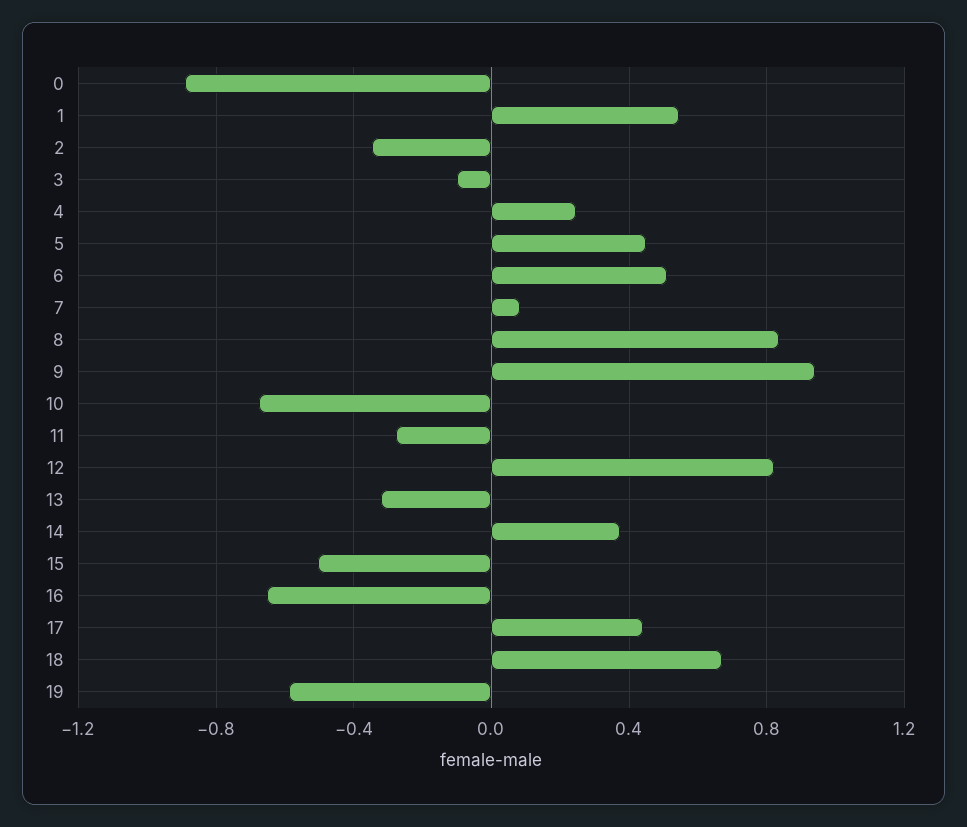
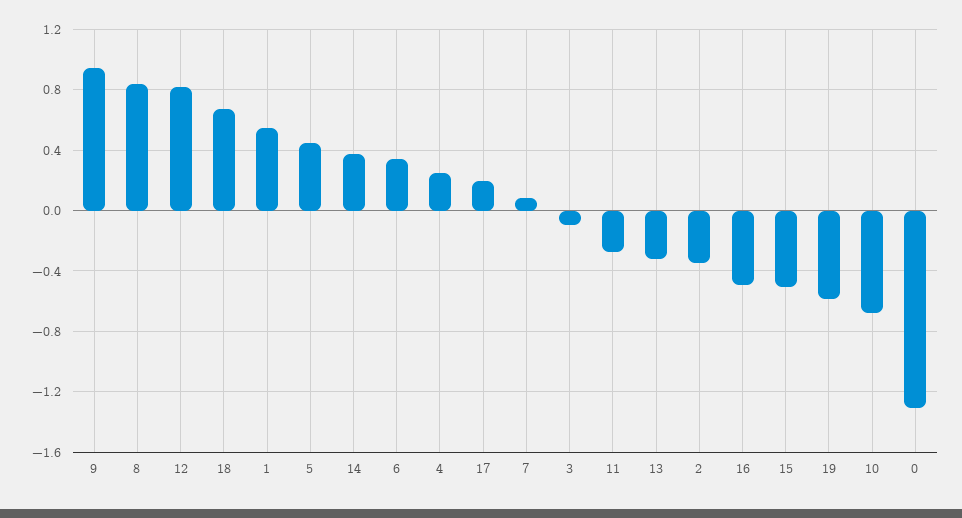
0: -0.9 -> -1.3
6: 0.5 -> 0.35
16: -0.65 -> -0.5
17: 0.45 -> 0.2

